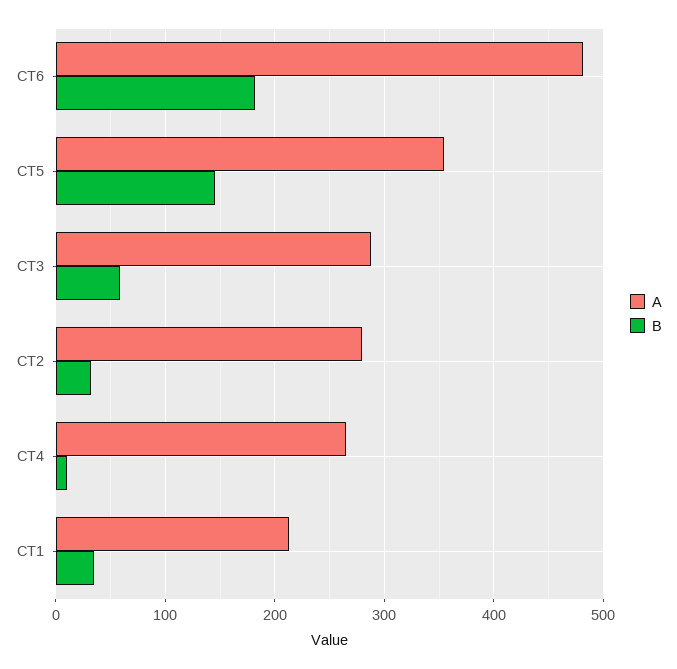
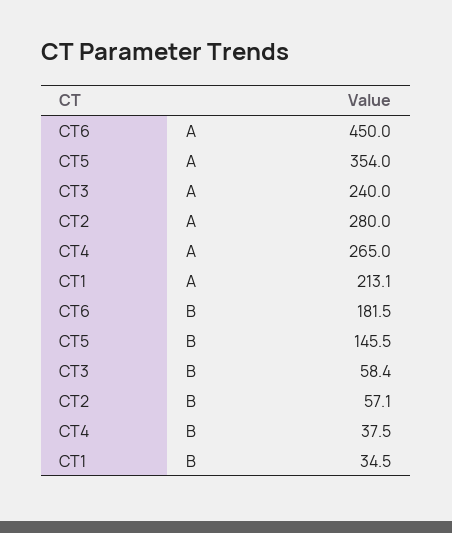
A, CT6: 480 -> 450
A, CT3: 290 -> 240
B, CT2: 30 -> 57.1
B, CT4: 10 -> 37.5

